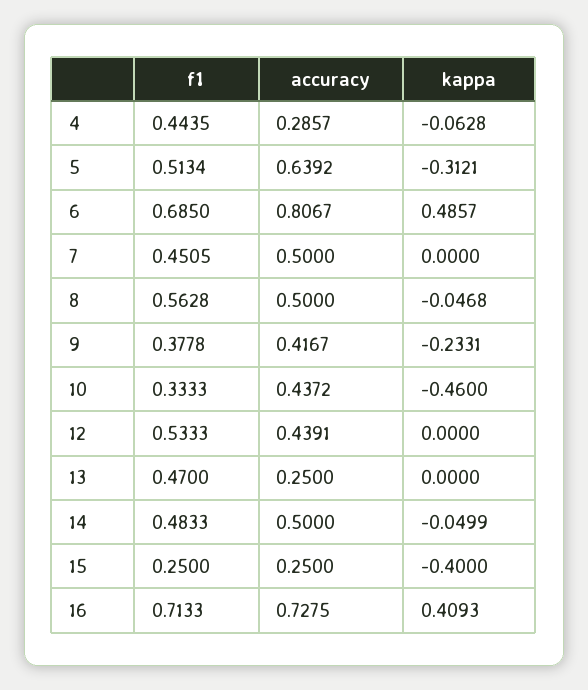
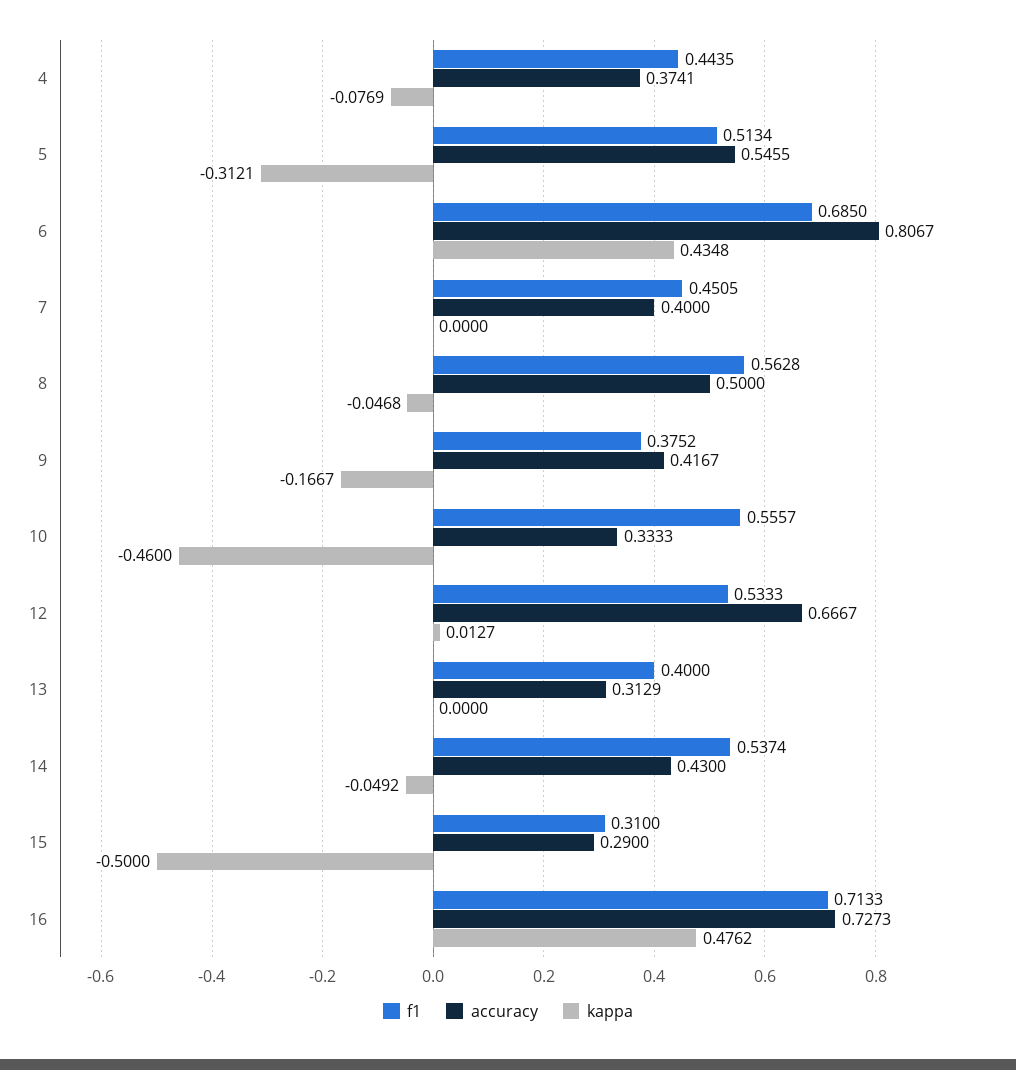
accuracy, 4: 0.2857 -> 0.3741
kappa, 4: -0.0628 -> -0.0769
accuracy, 5: 0.6392 -> 0.5455
kappa, 6: 0.4857 -> 0.4348
accuracy, 7: 0.5 -> 0.4
f1, 9: 0.3778 -> 0.3752
kappa, 9: -0.2331 -> -0.1667
f1, 10: 0.3333 -> 0.5557
accuracy, 10: 0.4372 -> 0.3333
accuracy, 12: 0.4391 -> 0.6667
kappa, 12: 0 -> 0.0127
f1, 13: 0.47 -> 0.4
accuracy, 13: 0.25 -> 0.3129
f1, 14: 0.4833 -> 0.5374
accuracy, 14: 0.5 -> 0.43
kappa, 14: -0.0499 -> -0.0492
f1, 15: 0.25 -> 0.31
accuracy, 15: 0.25 -> 0.29
kappa, 15: -0.4 -> -0.5
accuracy, 16: 0.7275 -> 0.7273
kappa, 16: 0.4093 -> 0.4762

